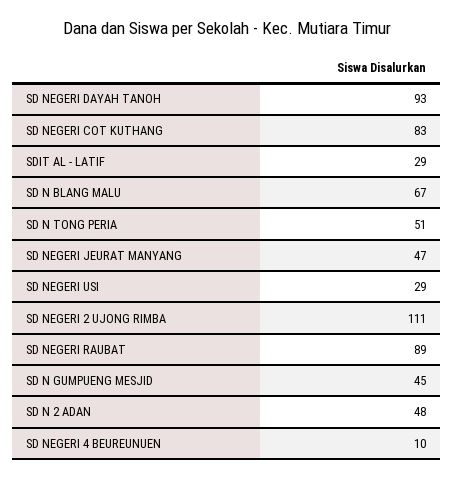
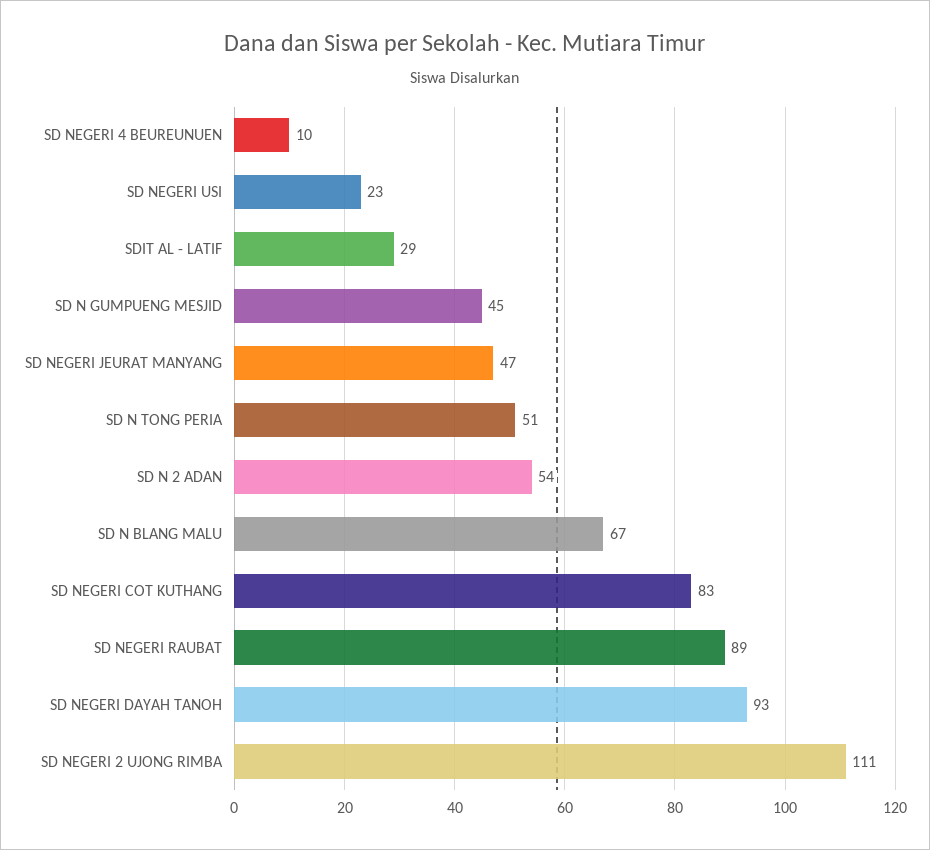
SD NEGERI USI: 29 -> 23
SD N 2 ADAN: 48 -> 54

